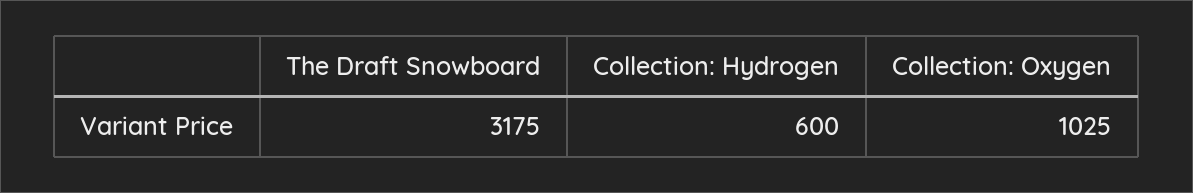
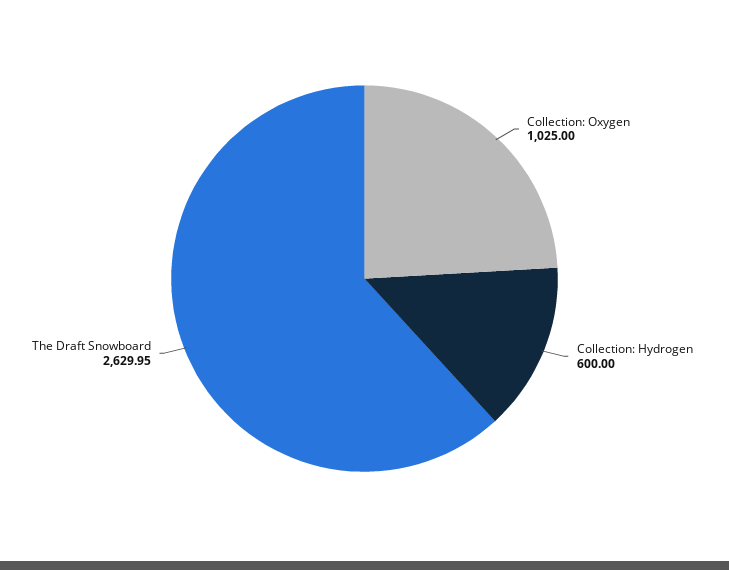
The Draft Snowboard: 3175 -> 2629.95

